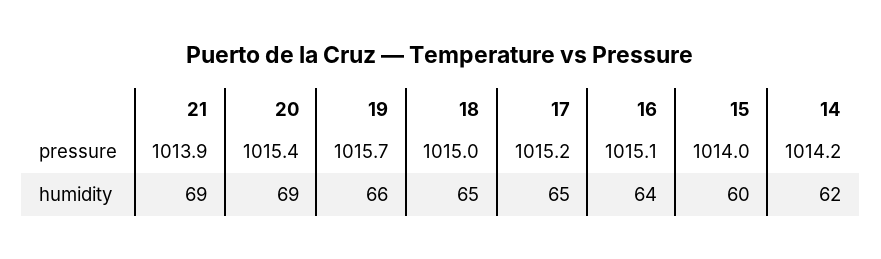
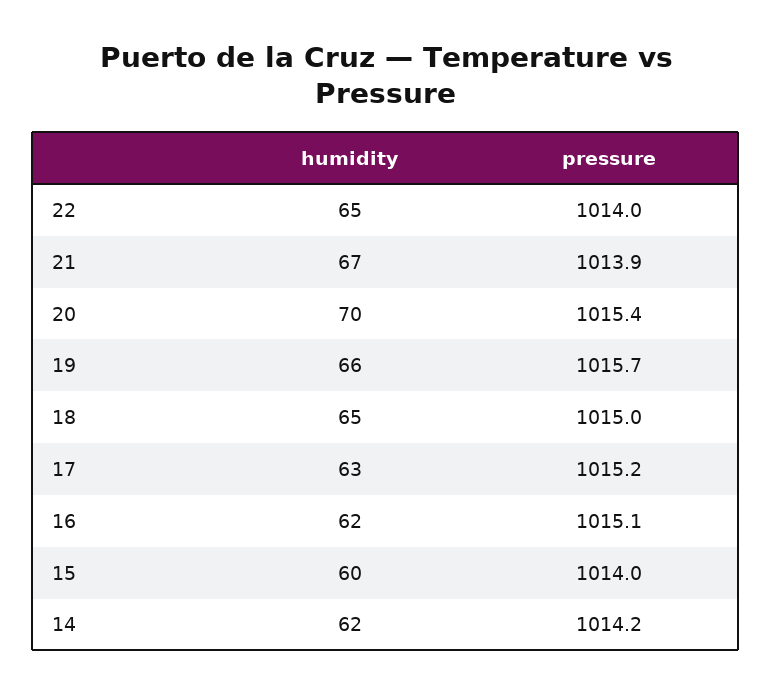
21, humidity: 69 -> 67
20, humidity: 69 -> 70
17, humidity: 65 -> 63
16, humidity: 64 -> 62
22, humidity: none -> 65
22, pressure: none -> 1014

